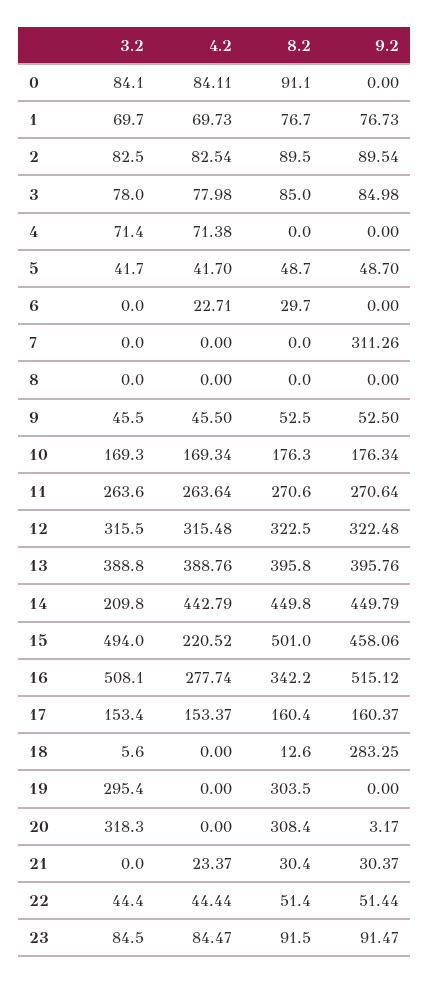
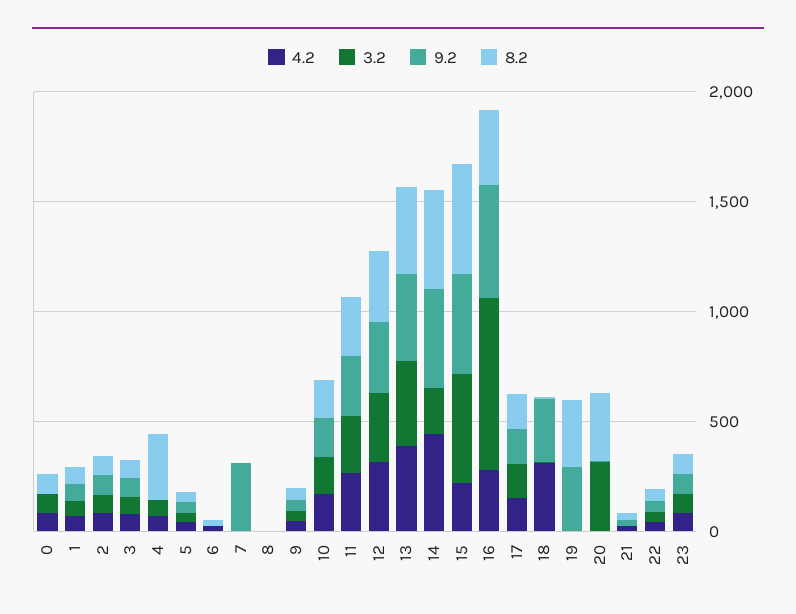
8.2, 4: 0 -> 300
3.2, 16: 508.1 -> 800
4.2, 18: 0 -> 300
3.2, 19: 295.4 -> 0
9.2, 19: 0 -> 300

